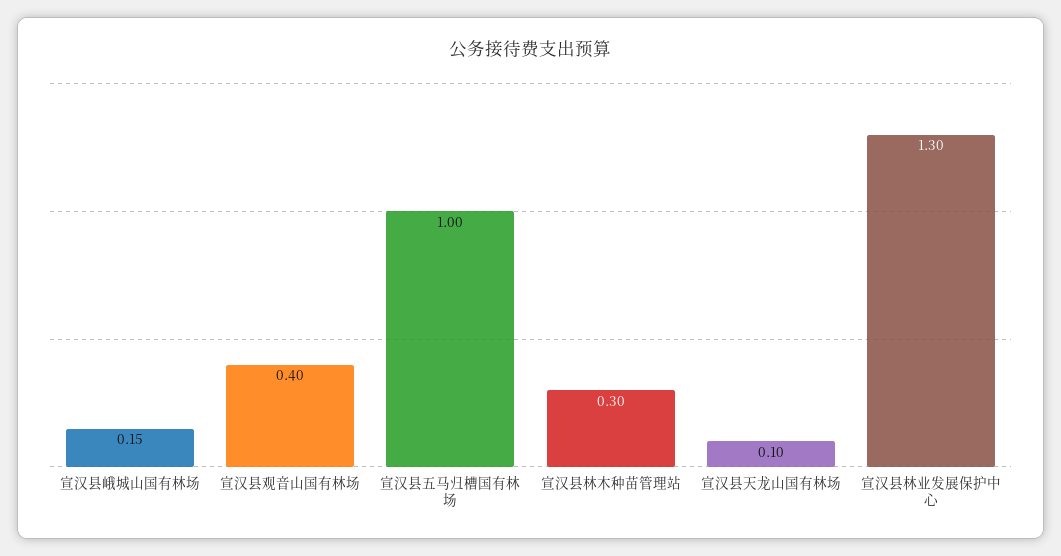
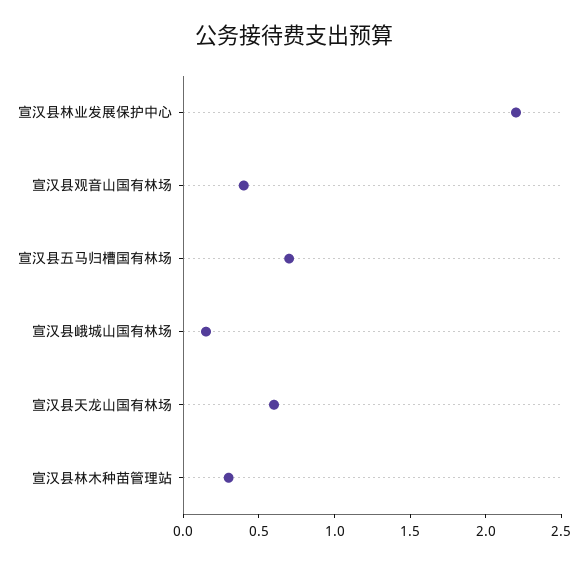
宣汉县五马归槽国有林场: 1 -> 0.7
宣汉县天龙山国有林场: 0.1 -> 0.6
宣汉县林业发展保护中心: 1.3 -> 2.2

